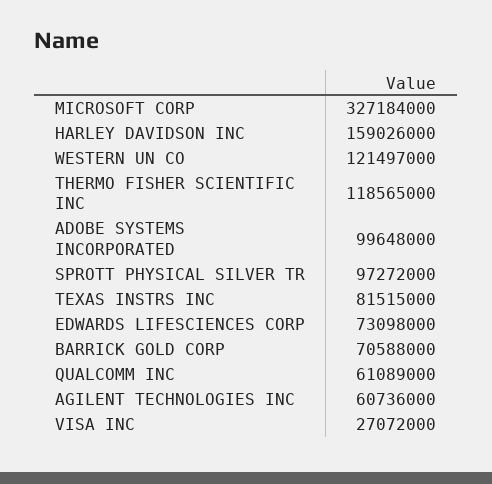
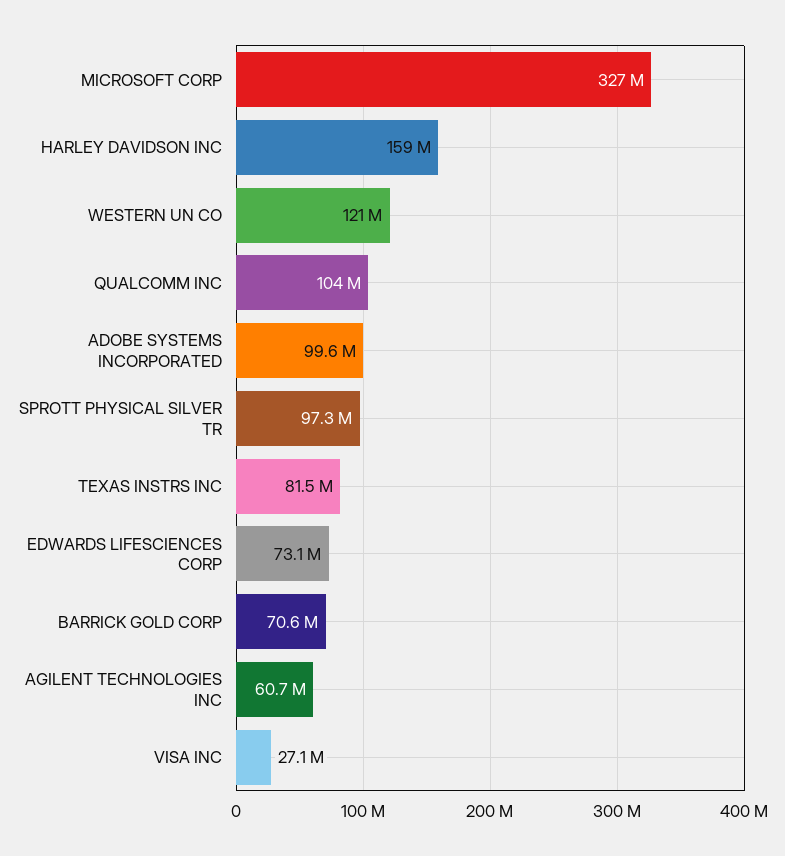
THERMO FISHER SCIENTIFIC INC: 118565000 -> none
QUALCOMM INC: 61089000 -> 104000000

